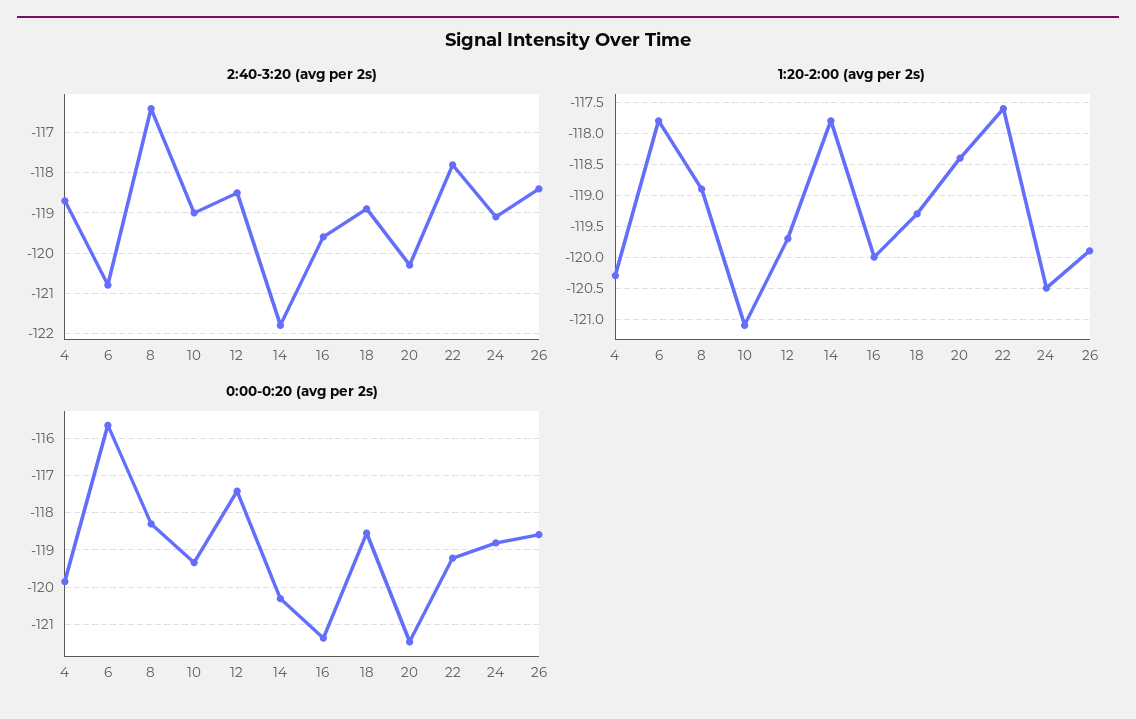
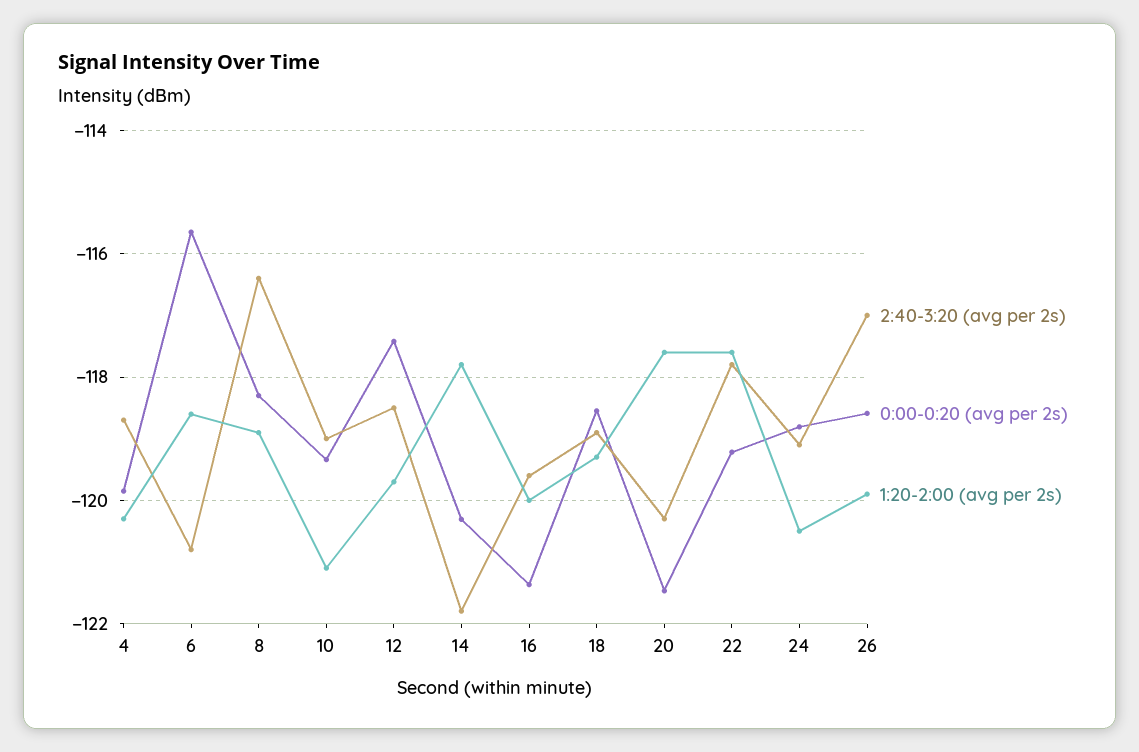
2:40-3:20 (avg per 2s), 26: -118.5 -> -117
1:20-2:00 (avg per 2s), 6: -117.8 -> -118.6
1:20-2:00 (avg per 2s), 20: -118.4 -> -117.6

